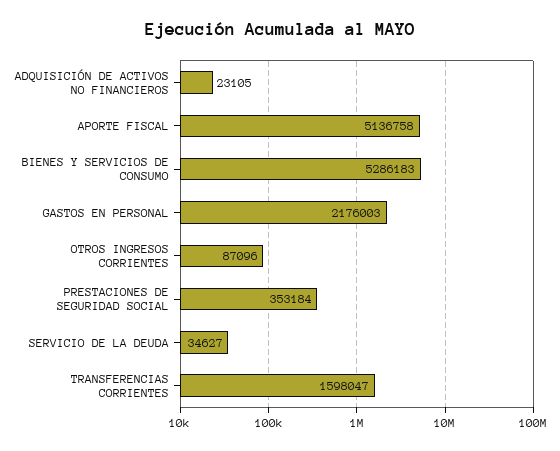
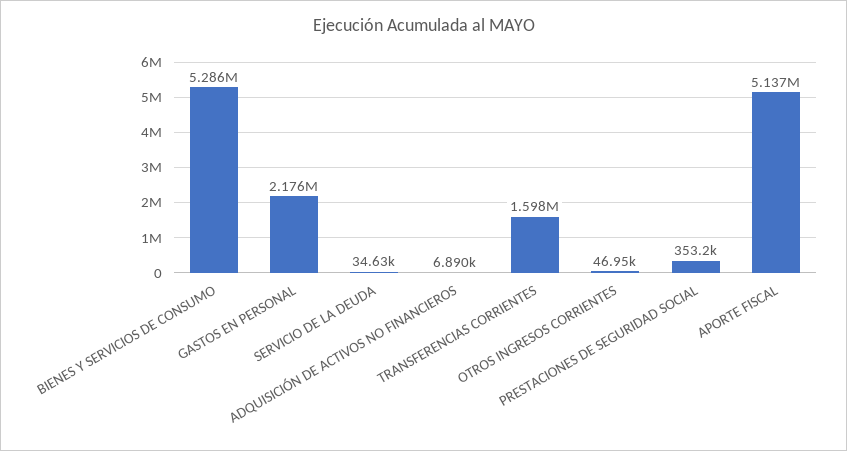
ADQUISICIÓN DE ACTIVOS NO FINANCIEROS: 23105 -> 6890
OTROS INGRESOS CORRIENTES: 87096 -> 46950

